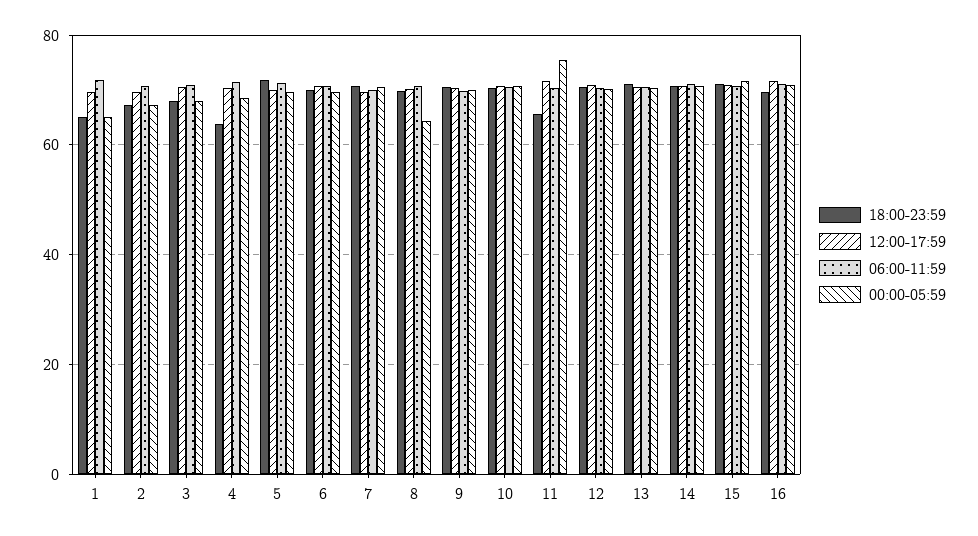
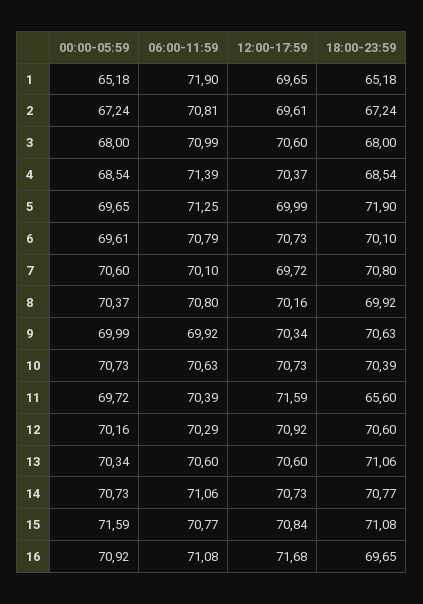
18:00-23:59, 4: 64 -> 68.54
00:00-05:59, 8: 64 -> 70.37
00:00-05:59, 11: 76 -> 69.72

